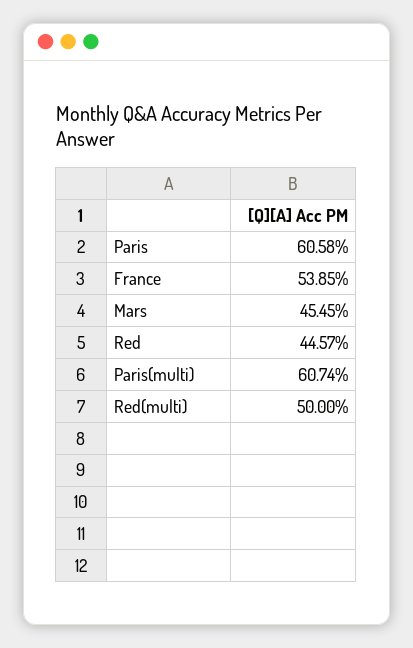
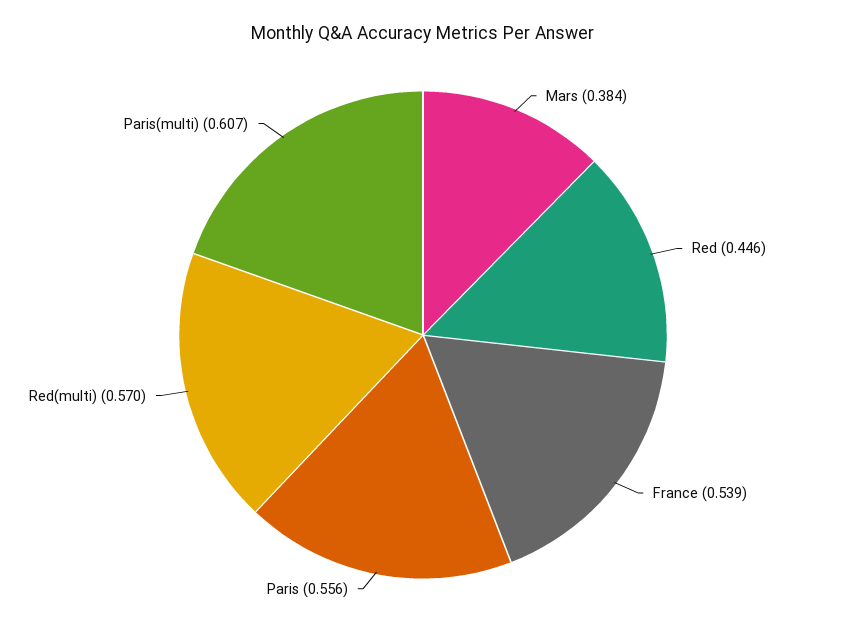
Paris: 0.6058 -> 0.556
Mars: 0.4545 -> 0.384
Red(multi): 0.5 -> 0.57

